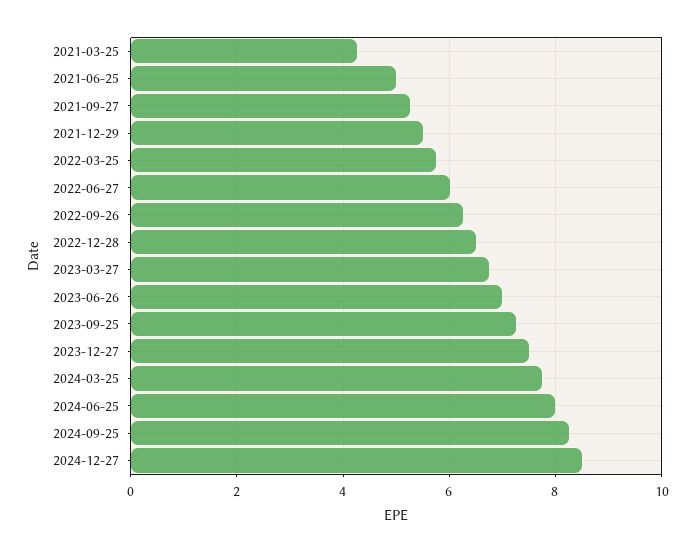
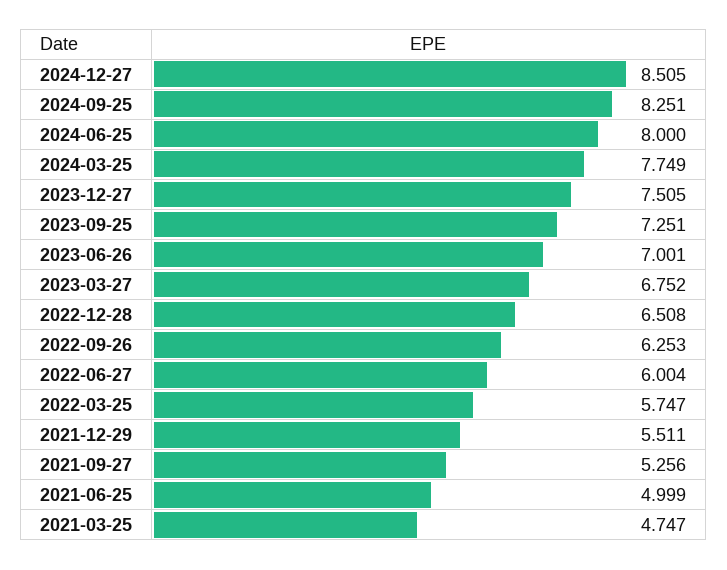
2021-03-25: 4.2 -> 4.747

